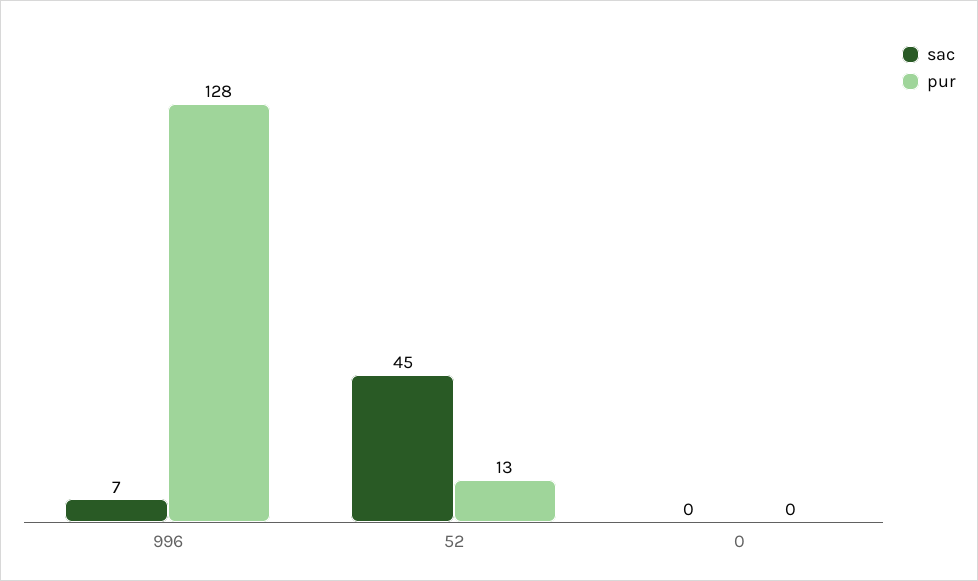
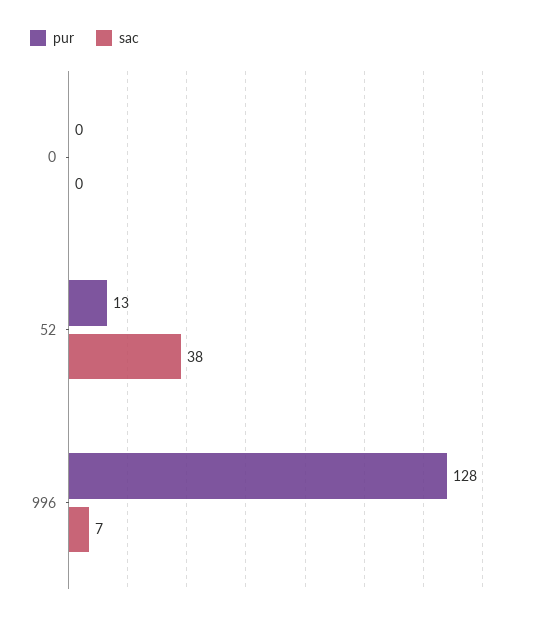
sac, 52: 45 -> 38

